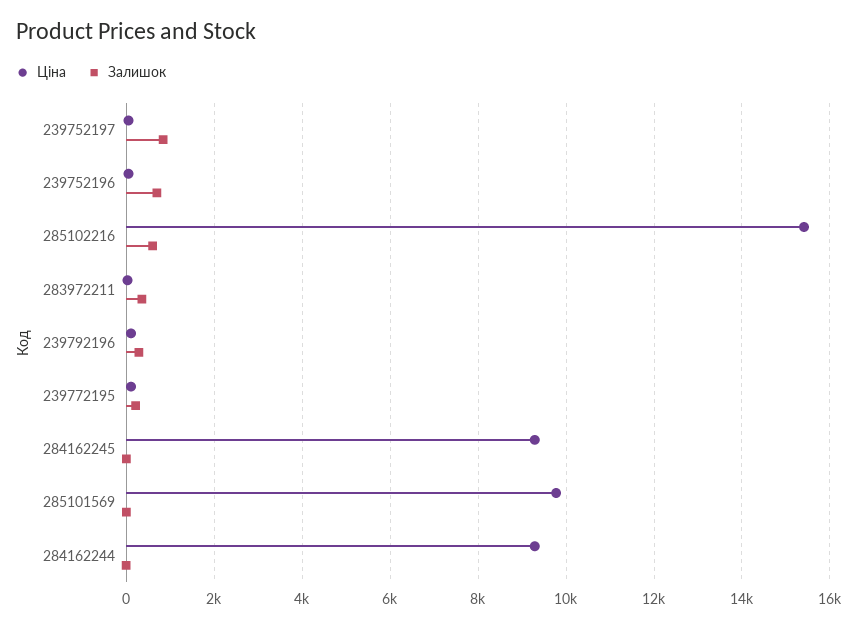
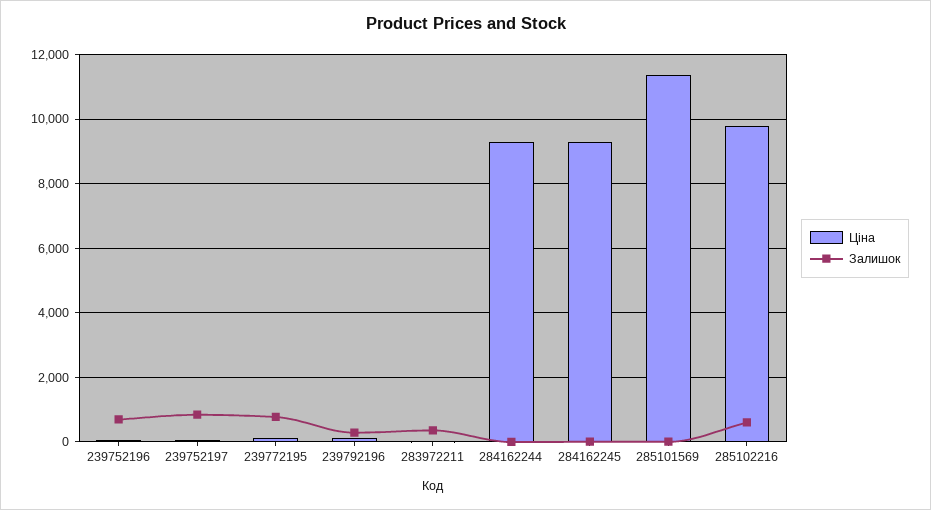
Ціна, 285102216: 15400 -> 9800
Залишок, 239772195: 200 -> 800
Ціна, 285101569: 9800 -> 11400

